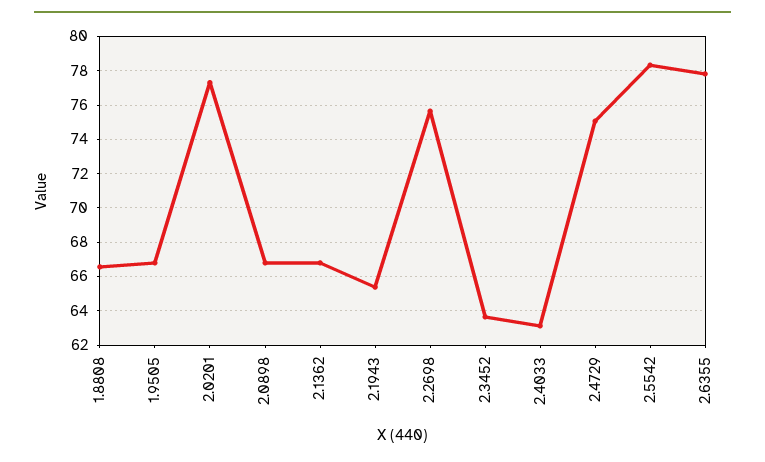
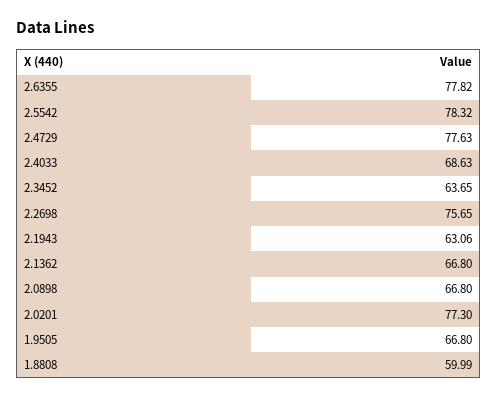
1.8808: 66.5 -> 59.99
2.1943: 65.5 -> 63.06
2.4033: 63 -> 68.63
2.4729: 75 -> 77.63

